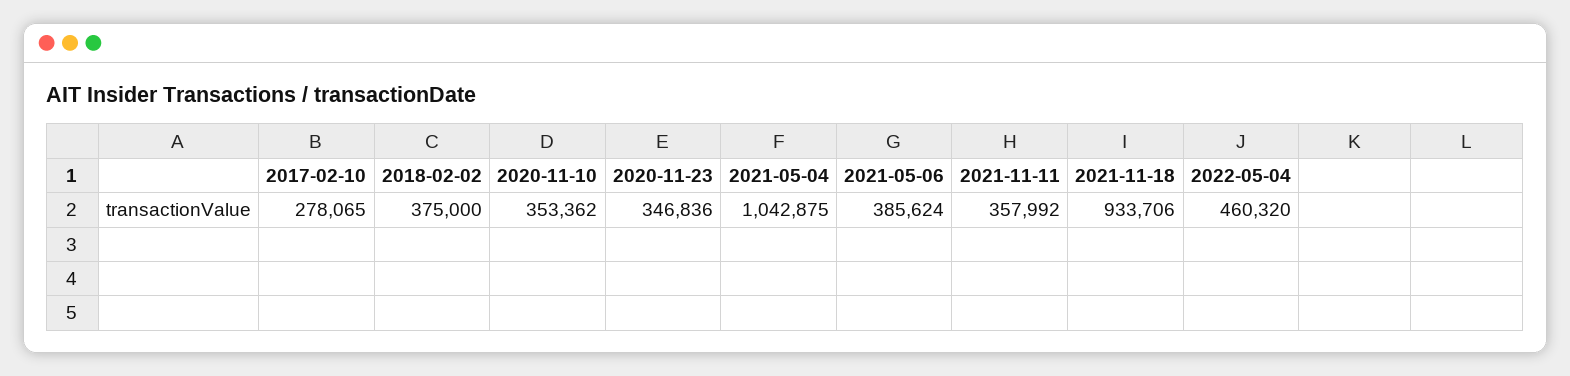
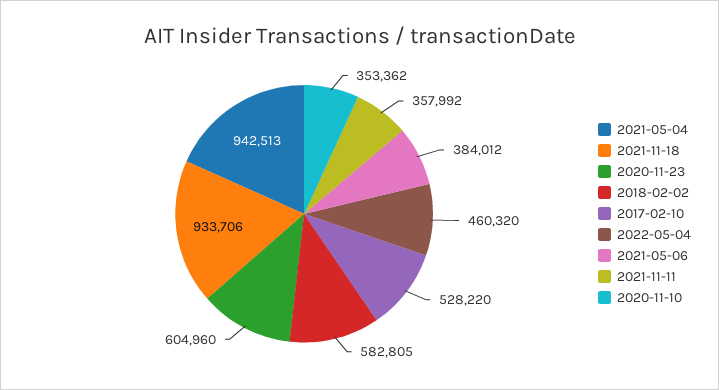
2017-02-10: 278065 -> 528220
2018-02-02: 375000 -> 582805
2020-11-23: 346836 -> 604960
2021-05-04: 1042875 -> 942513
2021-05-06: 385624 -> 384012

